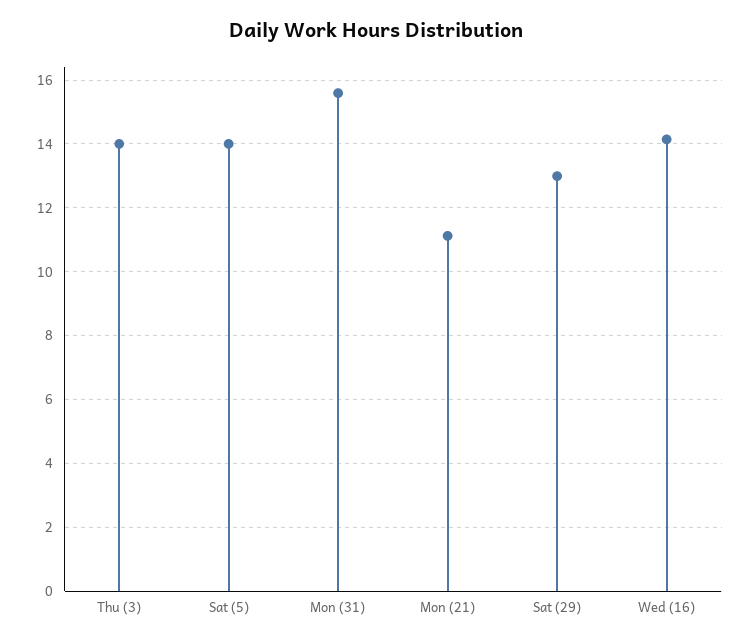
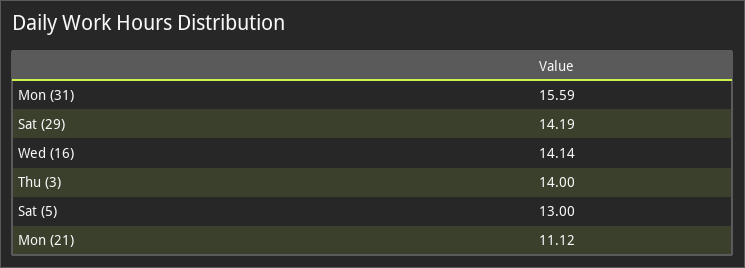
Sat (5): 14 -> 13
Sat (29): 13 -> 14.19

